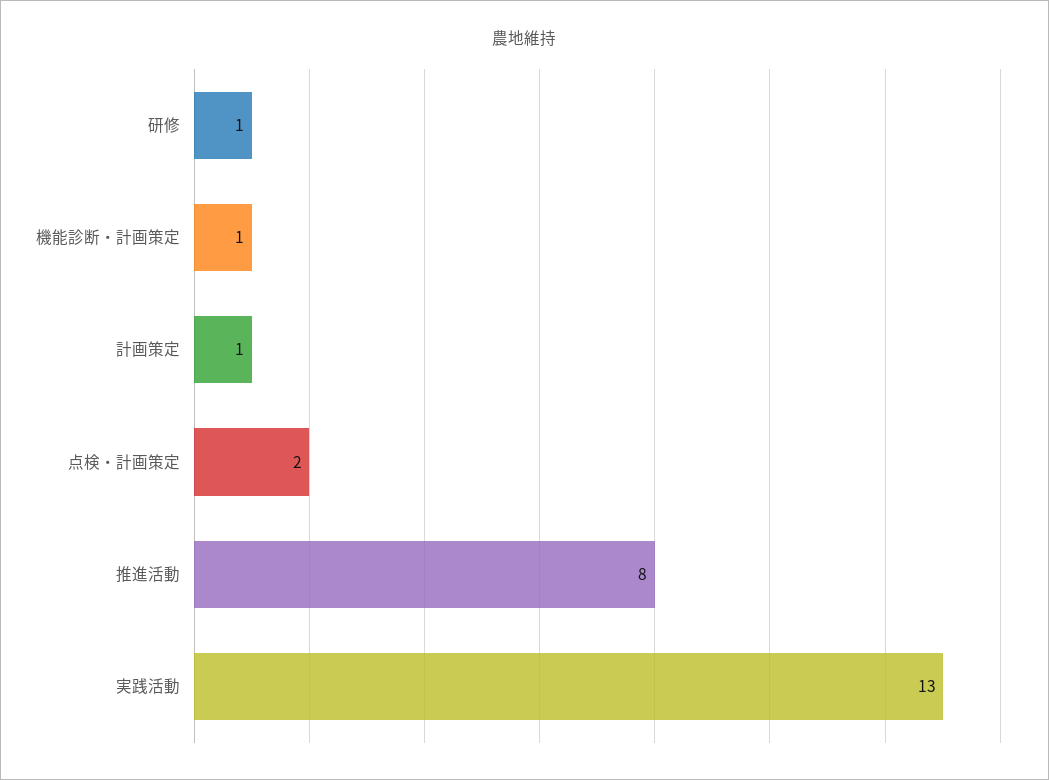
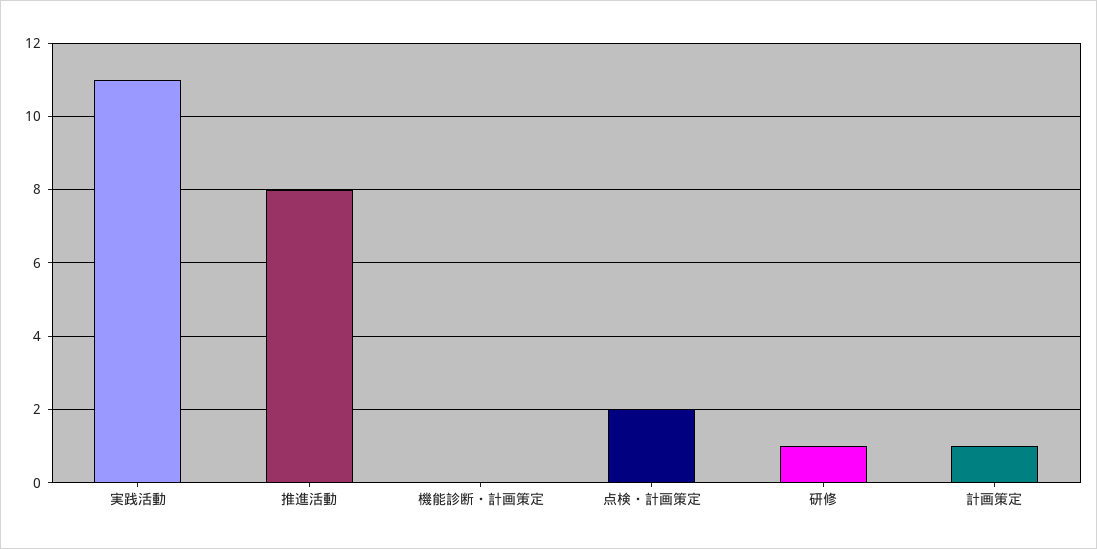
機能診断・計画策定: 1 -> 0
実践活動: 13 -> 11

